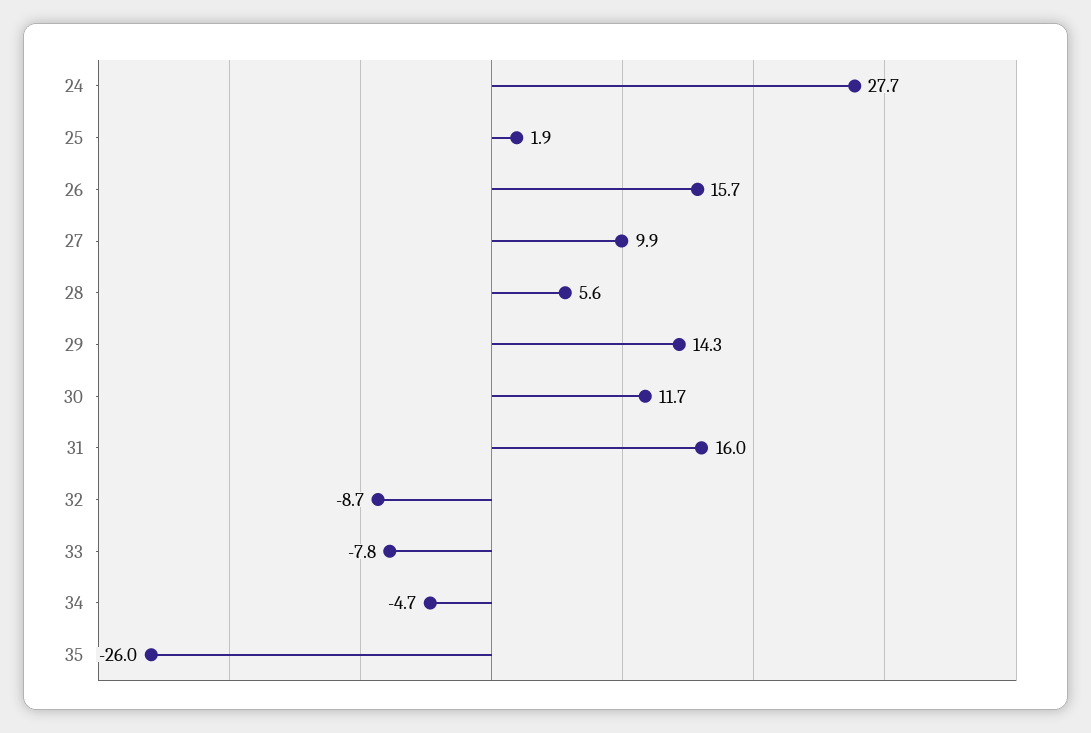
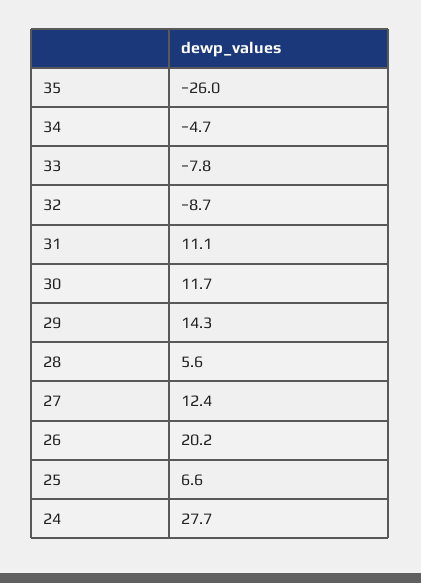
25: 1.9 -> 6.6
26: 15.7 -> 20.2
27: 9.9 -> 12.4
31: 16 -> 11.1

